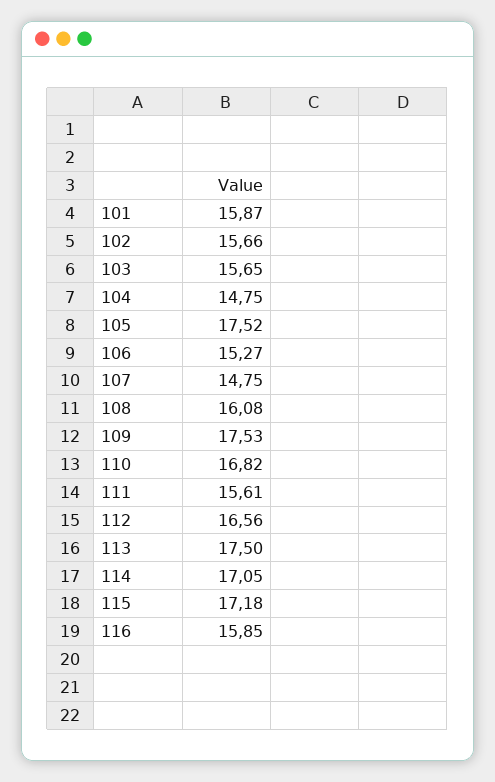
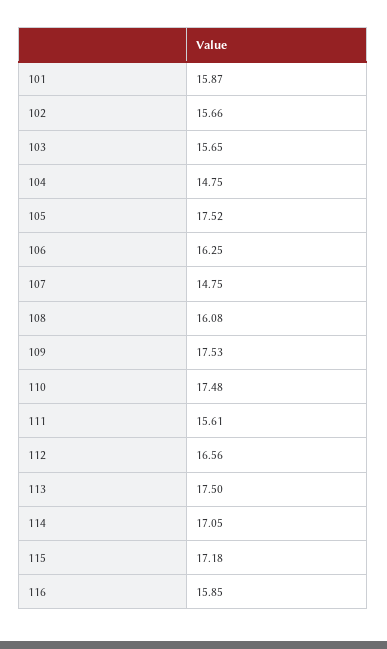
106: 15.27 -> 16.25
110: 16.82 -> 17.48

